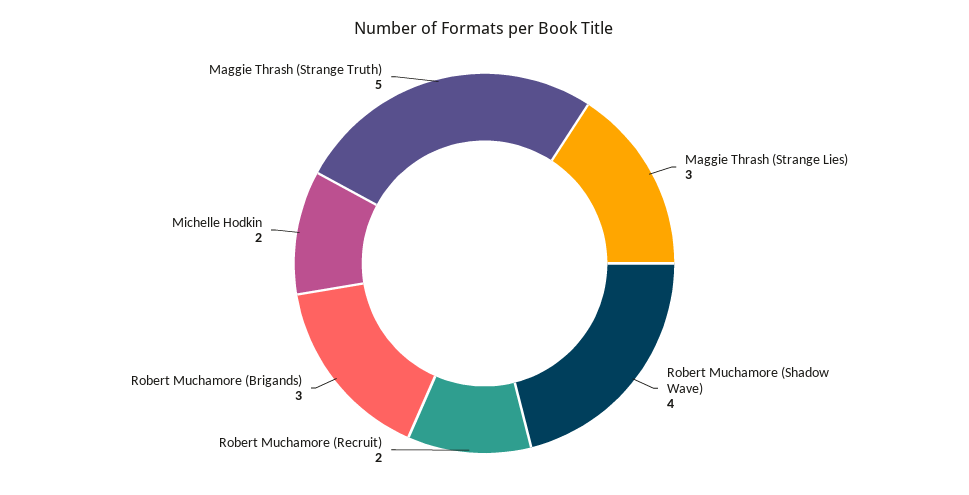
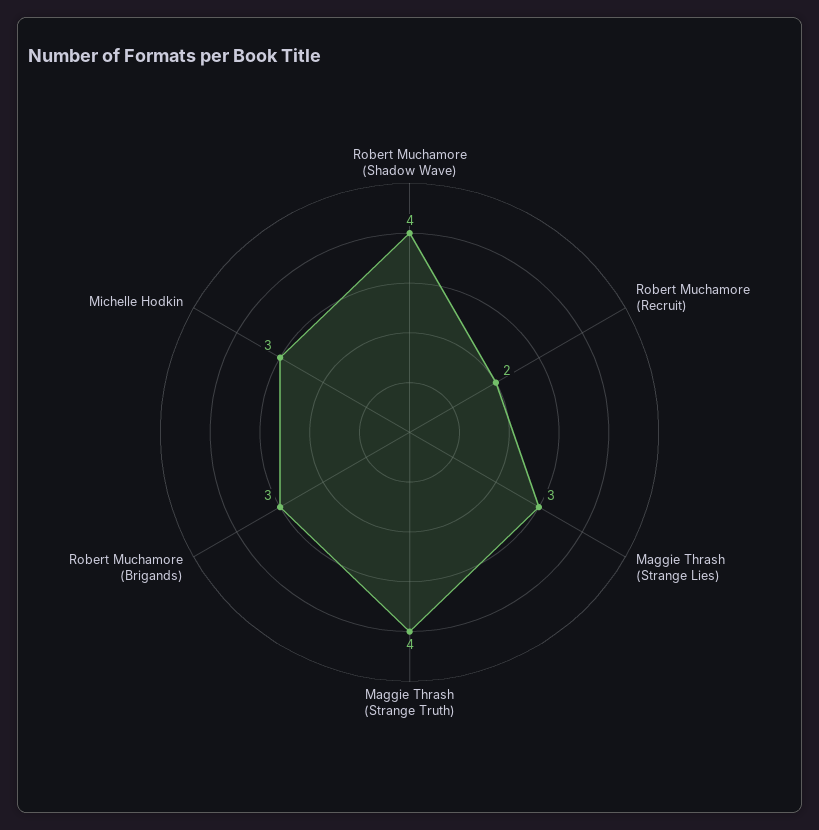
Michelle Hodkin: 2 -> 3
Maggie Thrash (Strange Truth): 5 -> 4

